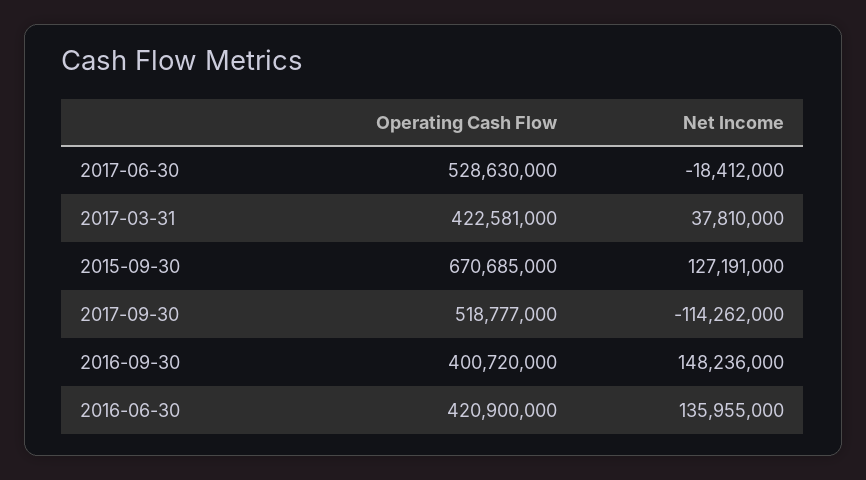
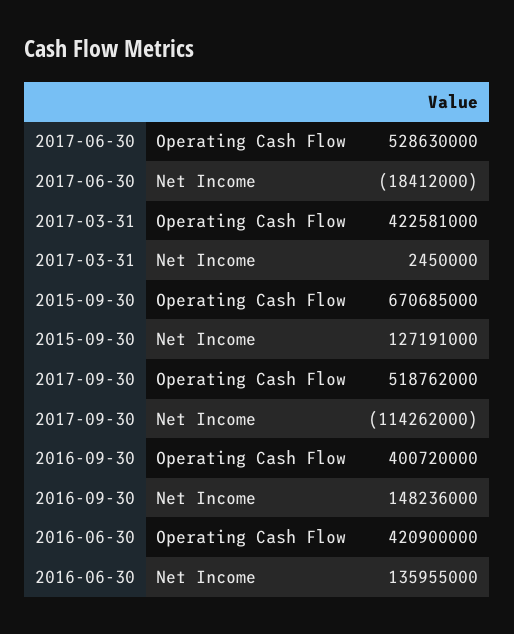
Net Income, 2017-03-31: 37810000 -> 2450000
Operating Cash Flow, 2017-09-30: 518777000 -> 518762000

